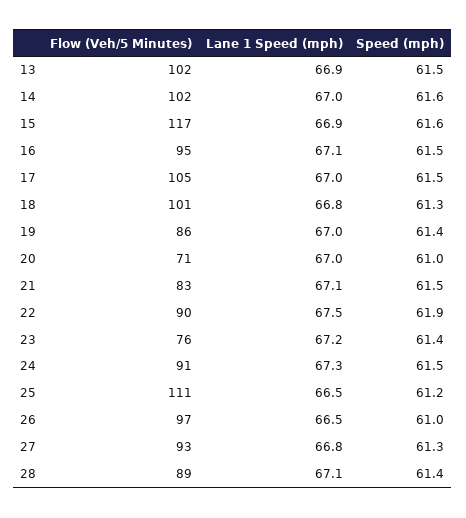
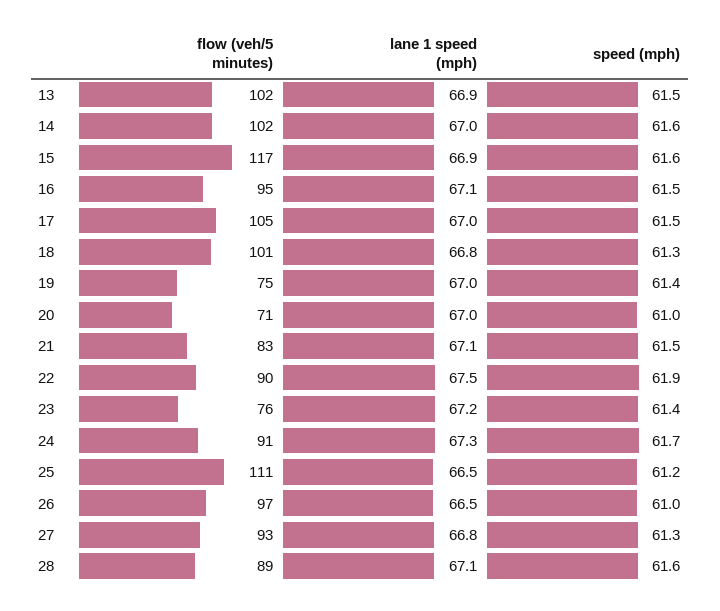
Flow (Veh/5 Minutes), 19: 86 -> 75
Speed (mph), 24: 61.5 -> 61.7
Speed (mph), 28: 61.4 -> 61.6

